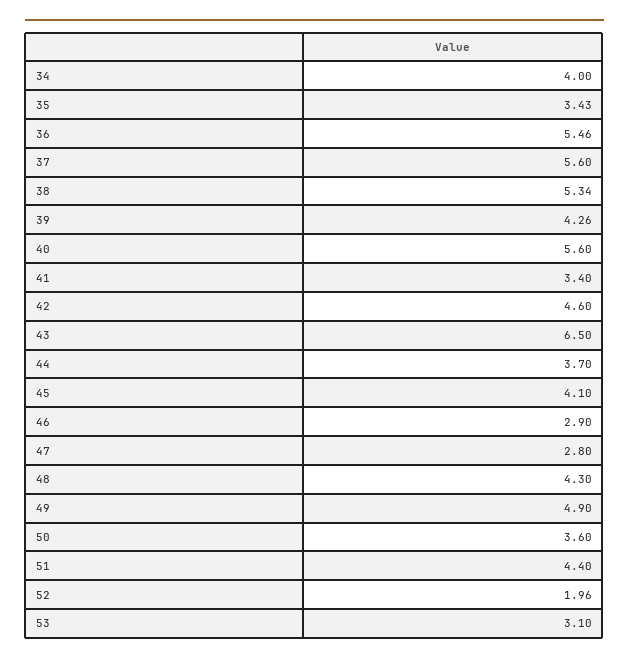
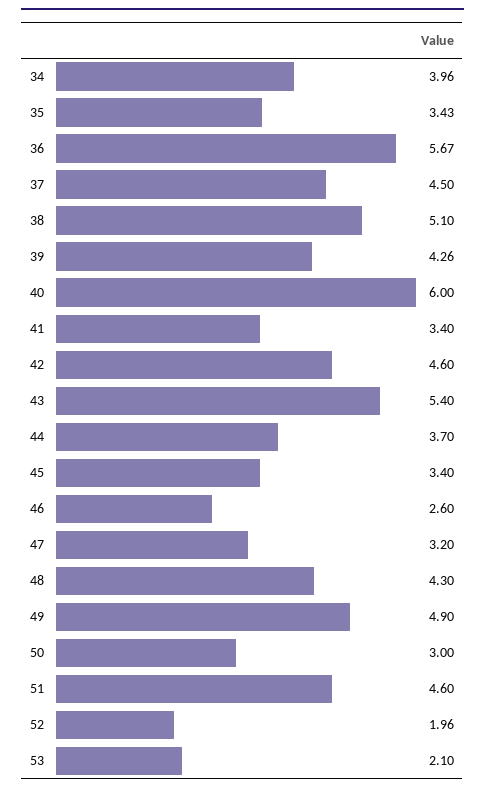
34: 4 -> 3.96
36: 5.46 -> 5.67
37: 5.6 -> 4.5
38: 5.34 -> 5.1
40: 5.6 -> 6
43: 6.5 -> 5.4
45: 4.1 -> 3.4
46: 2.9 -> 2.6
47: 2.8 -> 3.2
50: 3.6 -> 3
51: 4.4 -> 4.6
53: 3.1 -> 2.1

